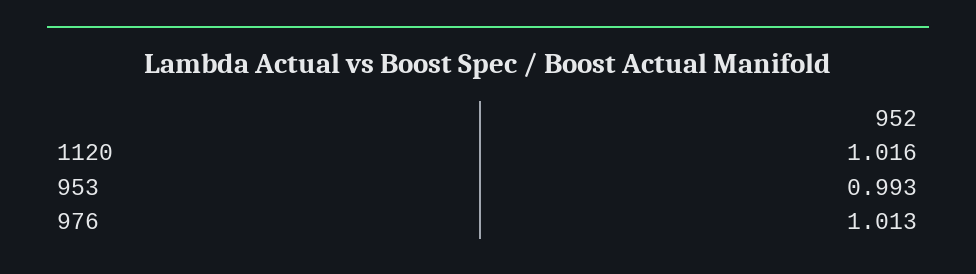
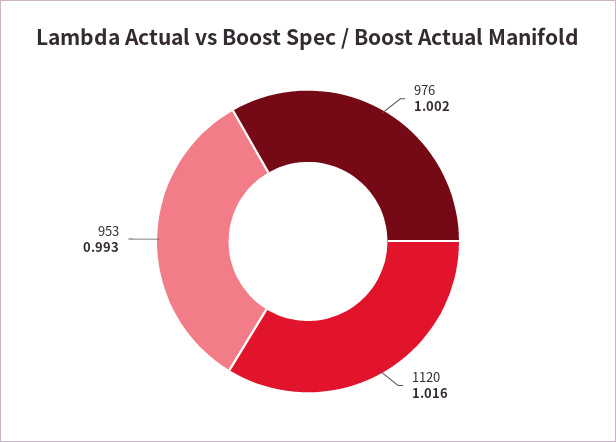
976: 1.013 -> 1.002

